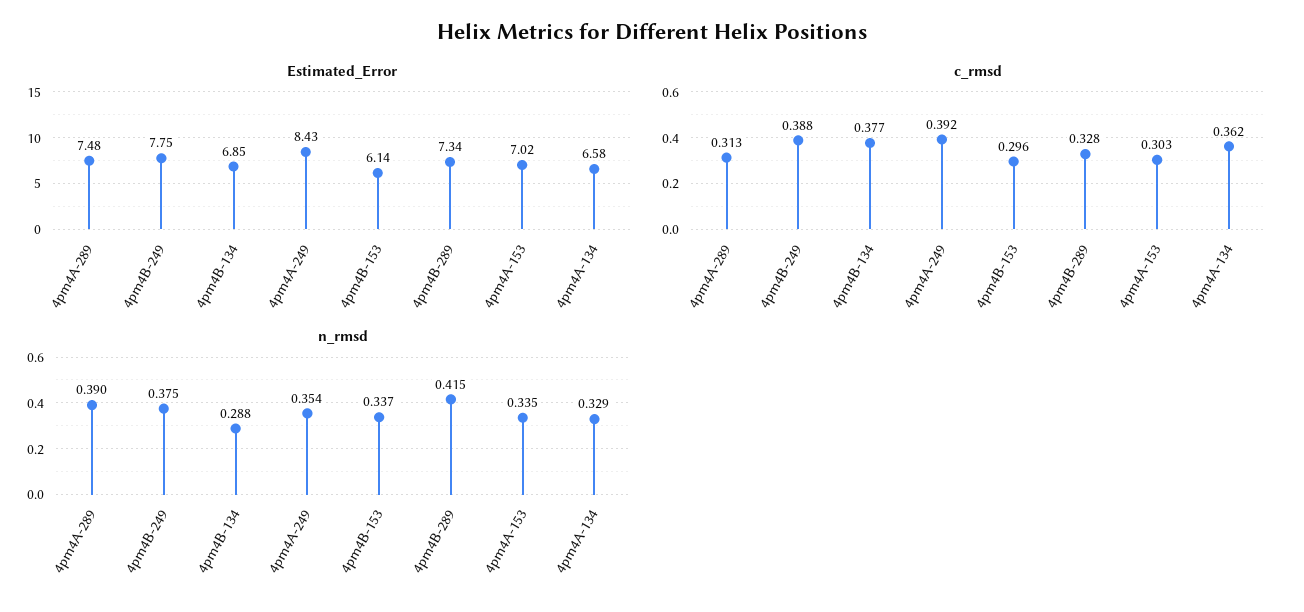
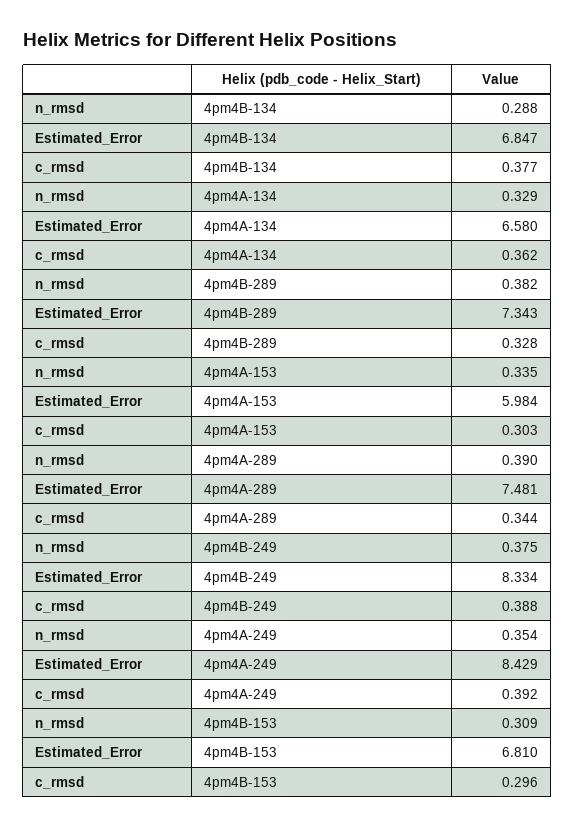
Estimated_Error, 4pm4B-249: 7.75 -> 8.334
Estimated_Error, 4pm4B-153: 6.14 -> 6.81
Estimated_Error, 4pm4A-153: 7.02 -> 5.984
c_rmsd, 4pm4A-289: 0.313 -> 0.344
n_rmsd, 4pm4B-153: 0.337 -> 0.309
n_rmsd, 4pm4B-289: 0.415 -> 0.382

